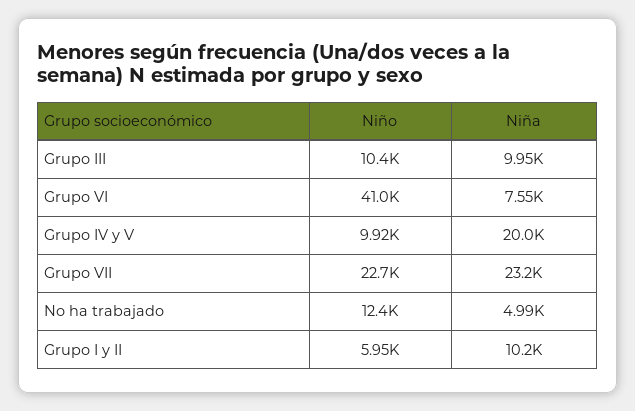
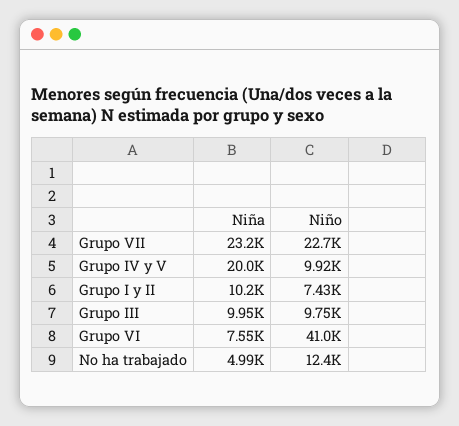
Niño, Grupo III: 10400 -> 9750
Niño, Grupo I y II: 5950 -> 7430

